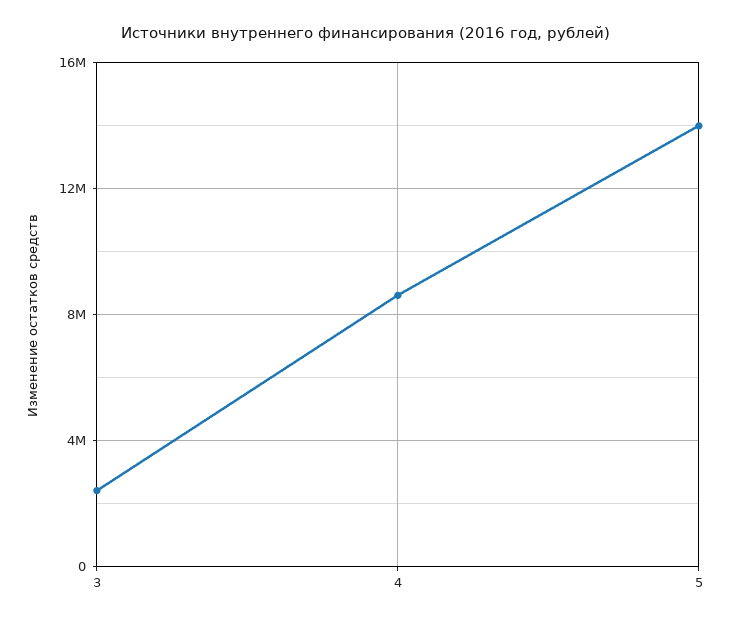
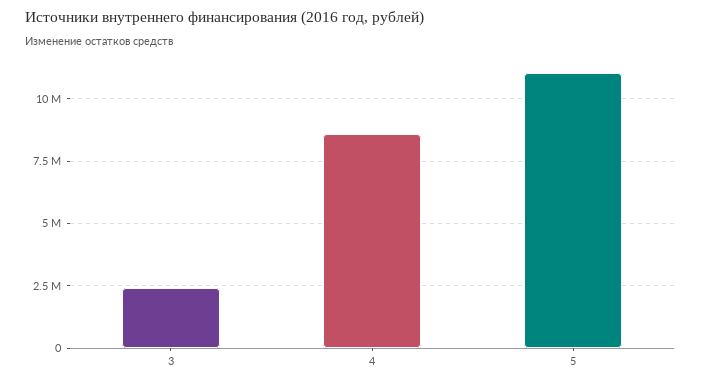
5: 14000000 -> 11000000

